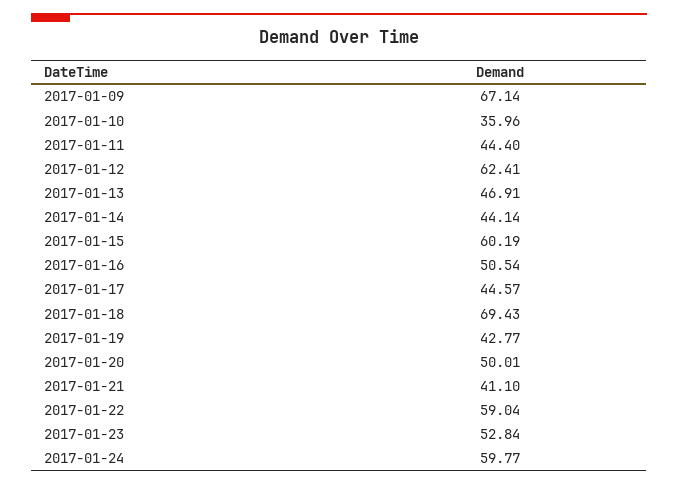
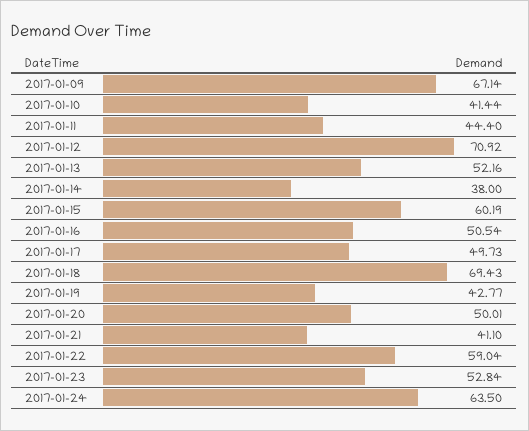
2017-01-10: 35.96 -> 41.44
2017-01-12: 62.41 -> 70.92
2017-01-13: 46.91 -> 52.16
2017-01-14: 44.14 -> 38
2017-01-17: 44.57 -> 49.73
2017-01-24: 59.77 -> 63.5

